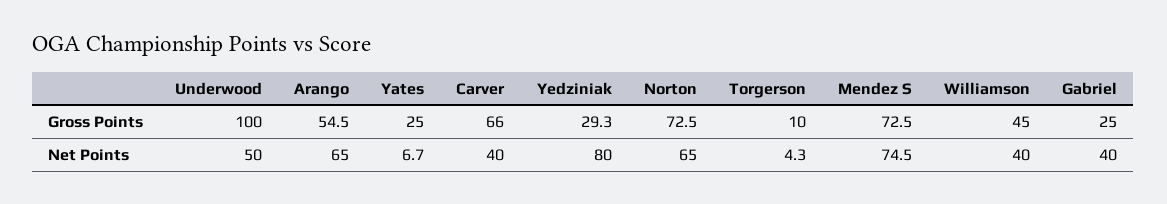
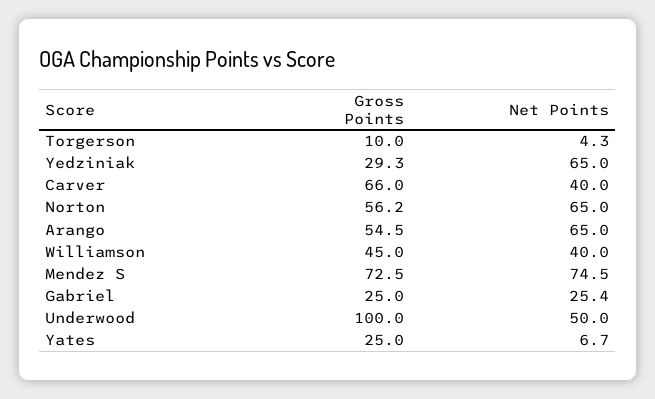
Norton, Gross Points: 72.5 -> 56.2
Yedziniak, Net Points: 80 -> 65
Gabriel, Net Points: 40 -> 25.4

